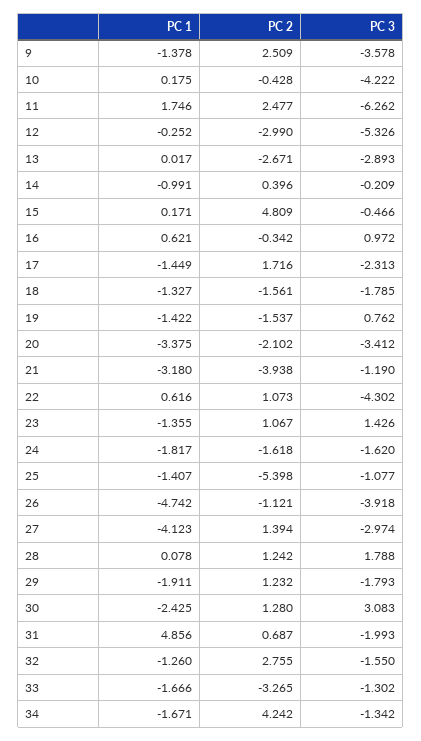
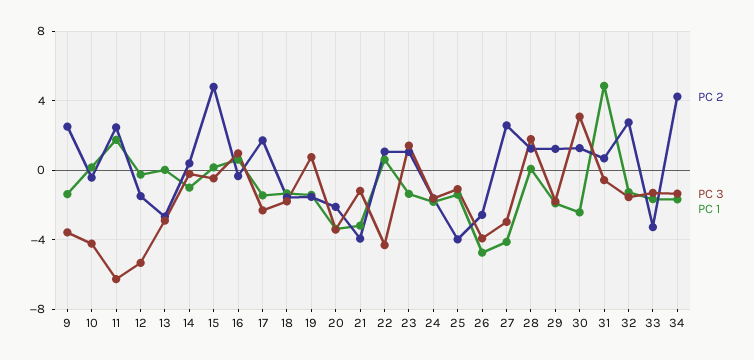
PC 2, 12: -2.99 -> -1.5
PC 2, 25: -5.398 -> -4
PC 2, 26: -1.121 -> -2.5
PC 2, 27: 1.394 -> 2.5
PC 3, 31: -1.993 -> -0.5

